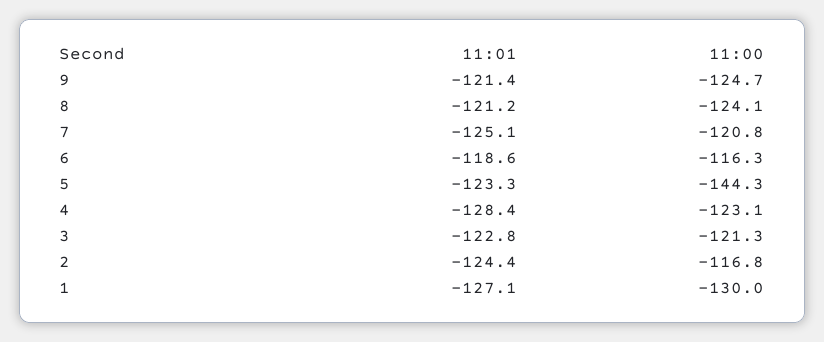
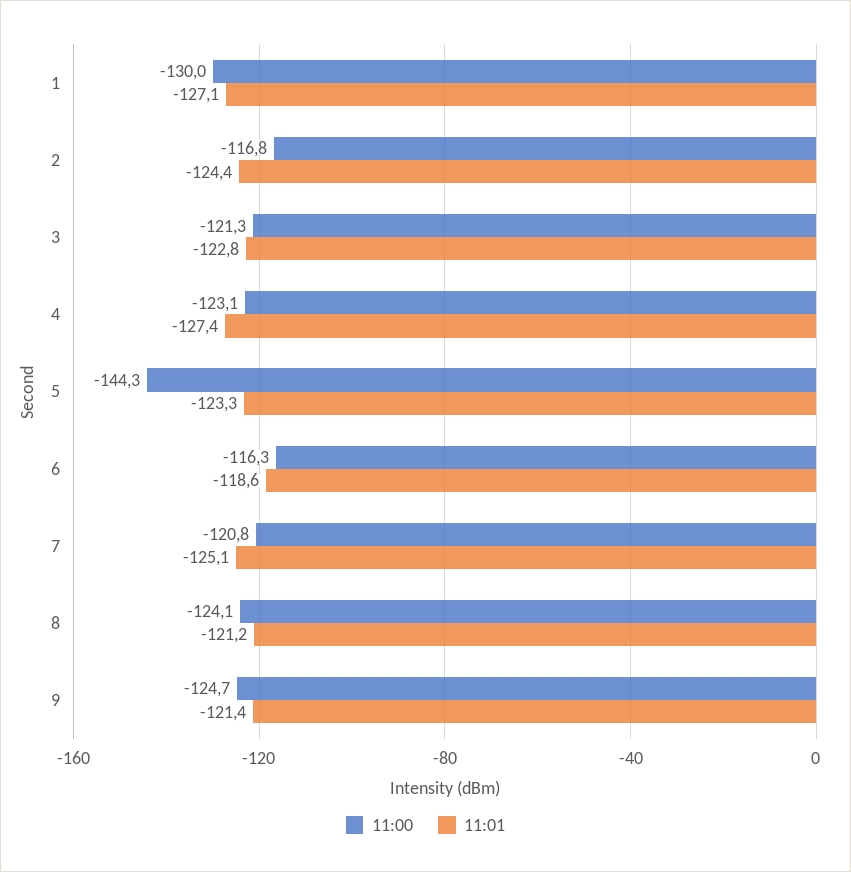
11:01, 4: -128.4 -> -127.4

